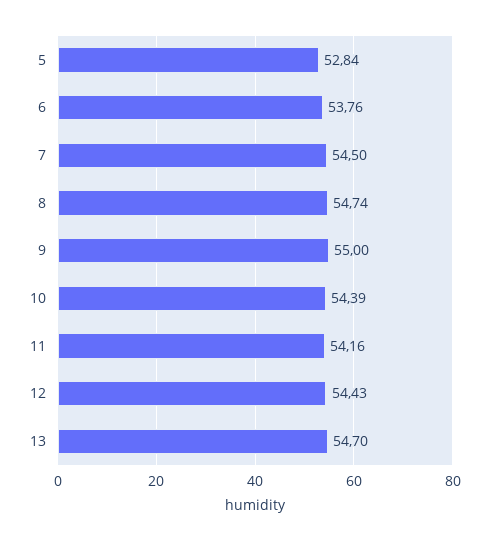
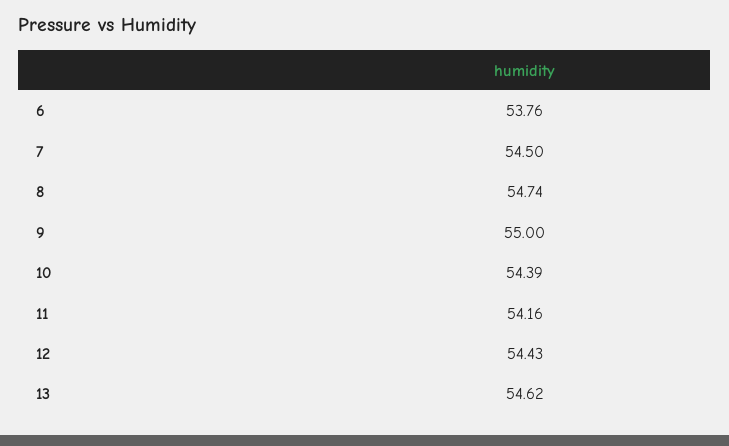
5: 52.84 -> none
13: 54.7 -> 54.62

